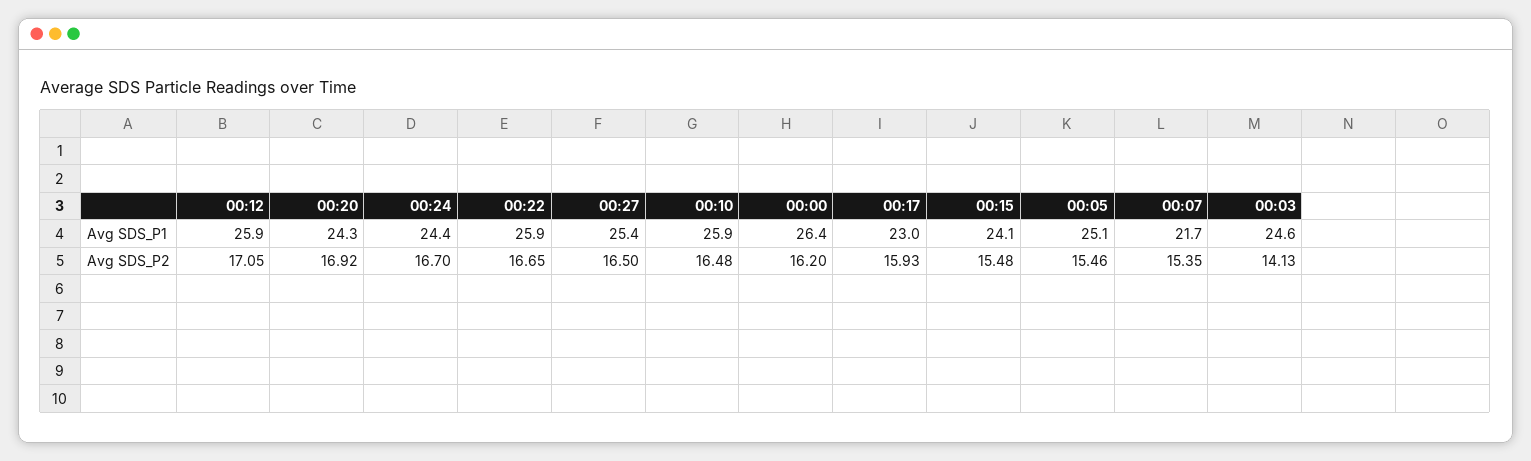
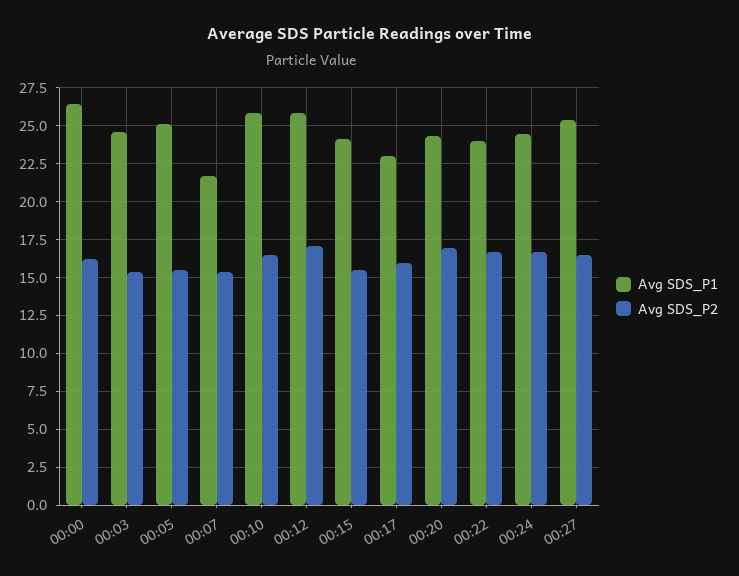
Avg SDS_P1, 00:22: 25.9 -> 24
Avg SDS_P2, 00:03: 14.13 -> 15.5

